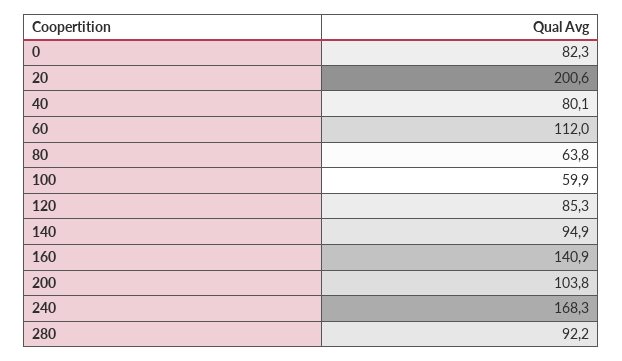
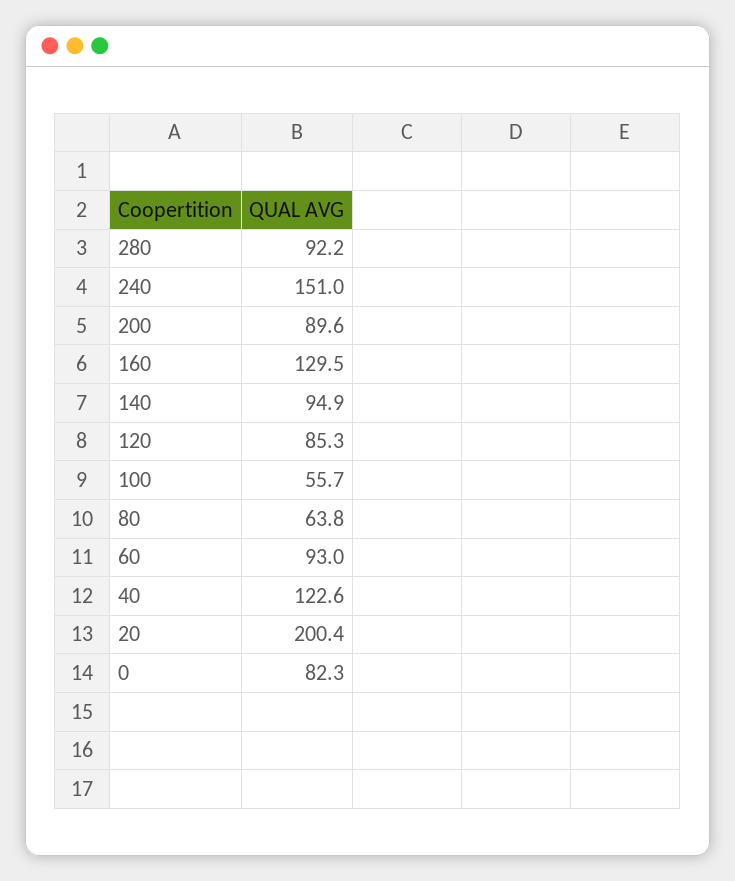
20: 200.6 -> 200.4
40: 80.1 -> 122.6
60: 112 -> 93
100: 59.9 -> 55.7
160: 140.9 -> 129.5
200: 103.8 -> 89.6
240: 168.3 -> 151

